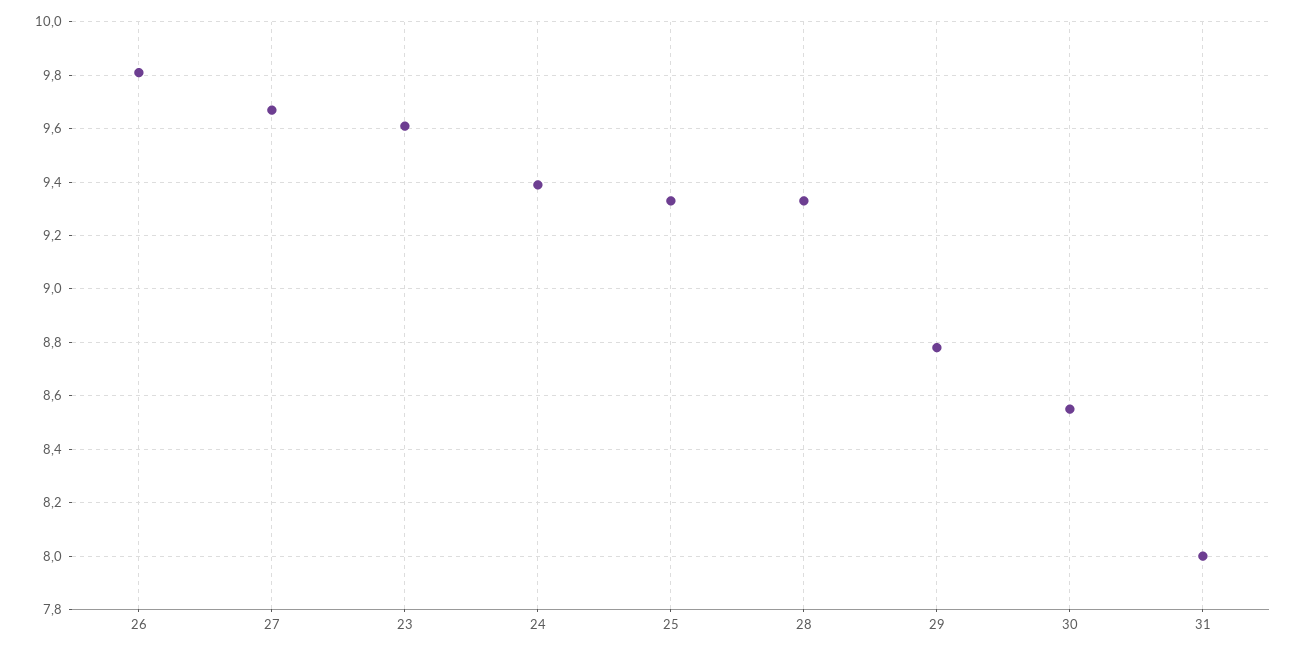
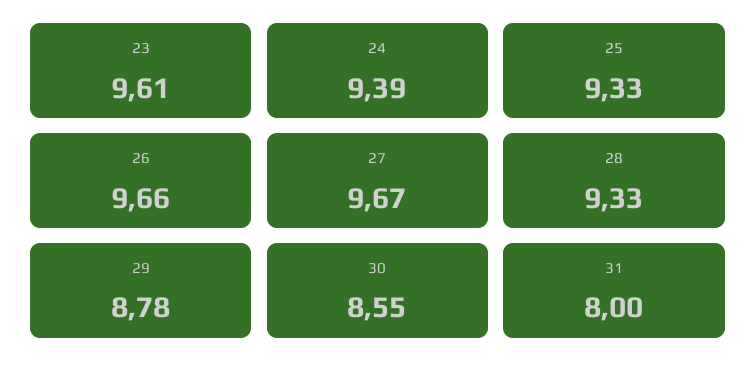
26: 9.8 -> 9.66

